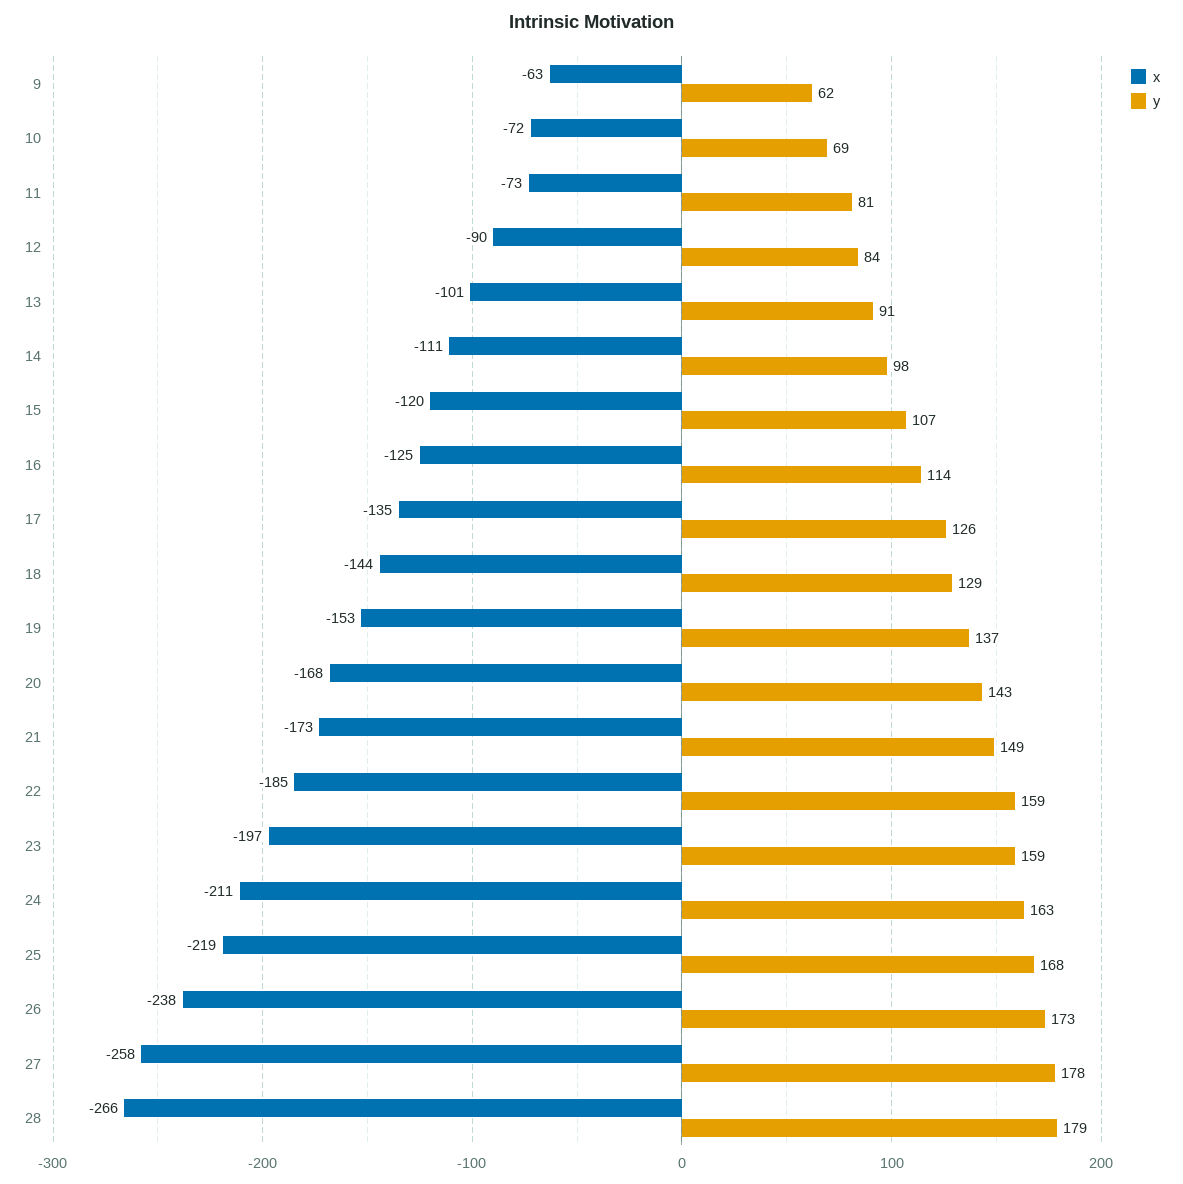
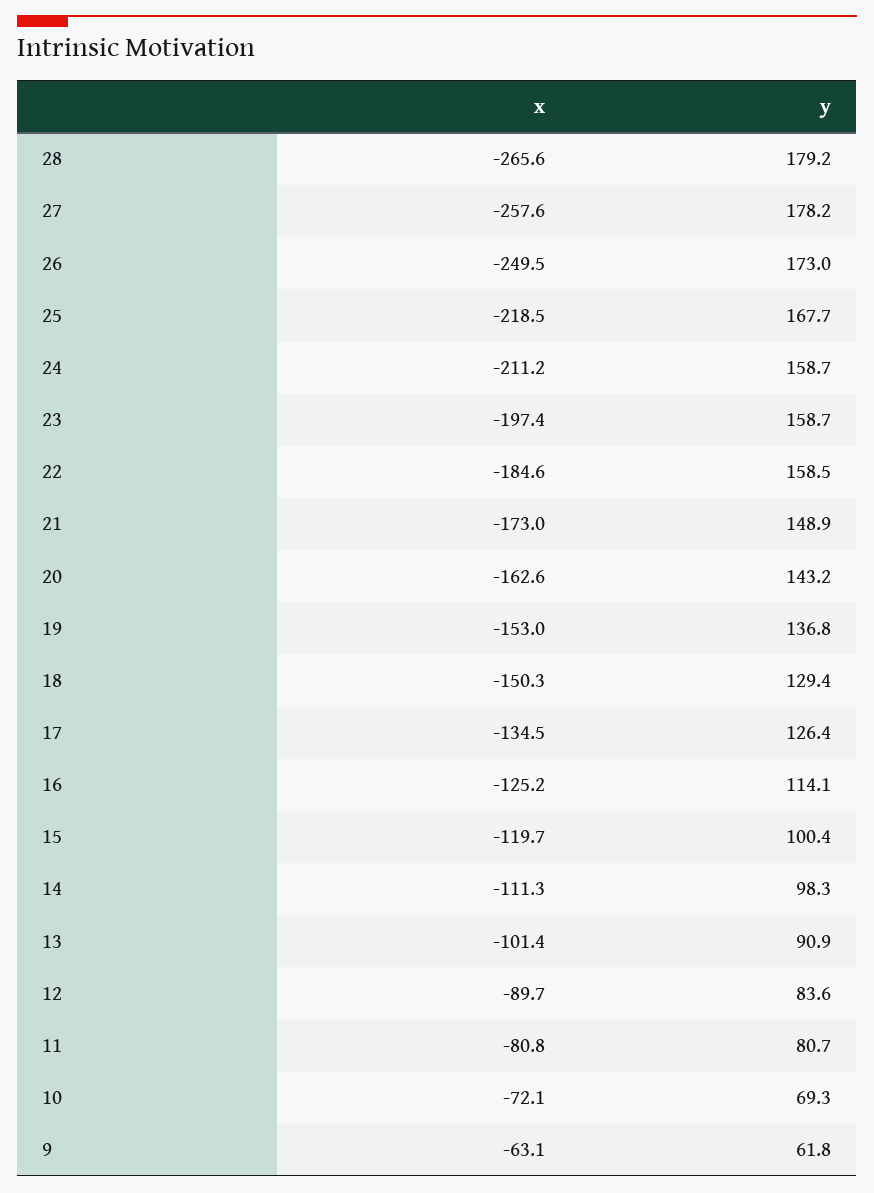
x, 11: -73 -> -80.8
y, 15: 107 -> 100.4
x, 18: -144 -> -150.3
x, 20: -168 -> -162.6
y, 24: 163 -> 158.7
x, 26: -238 -> -249.5

